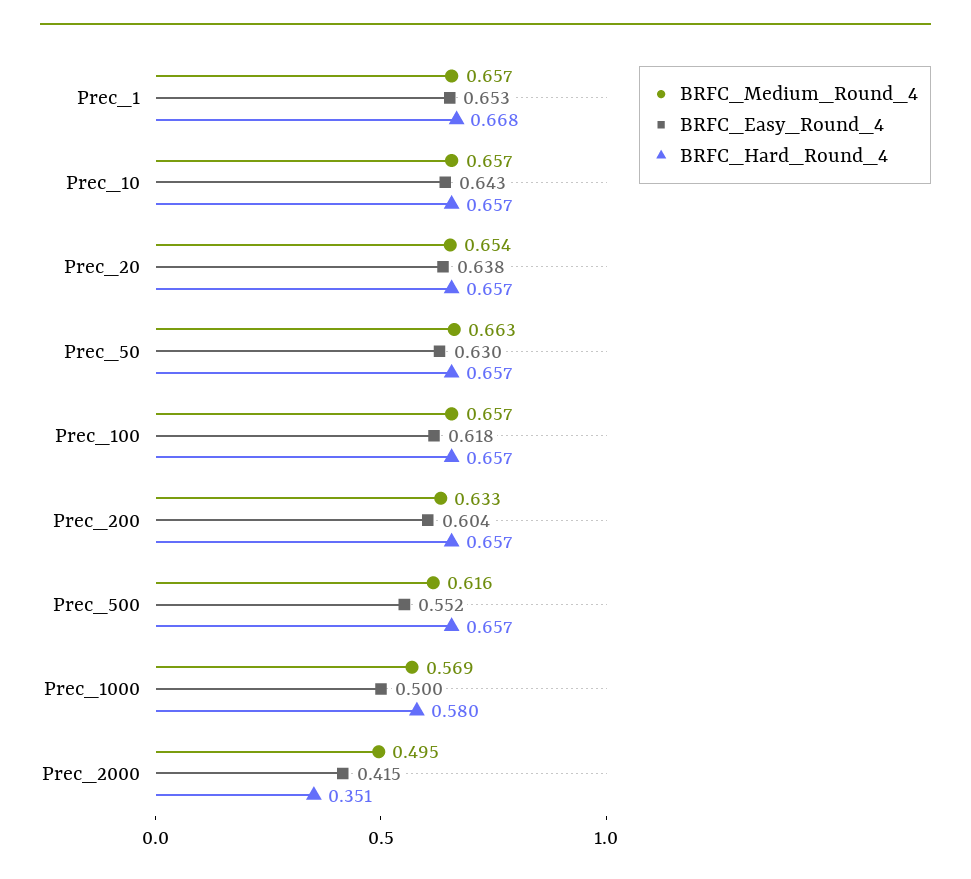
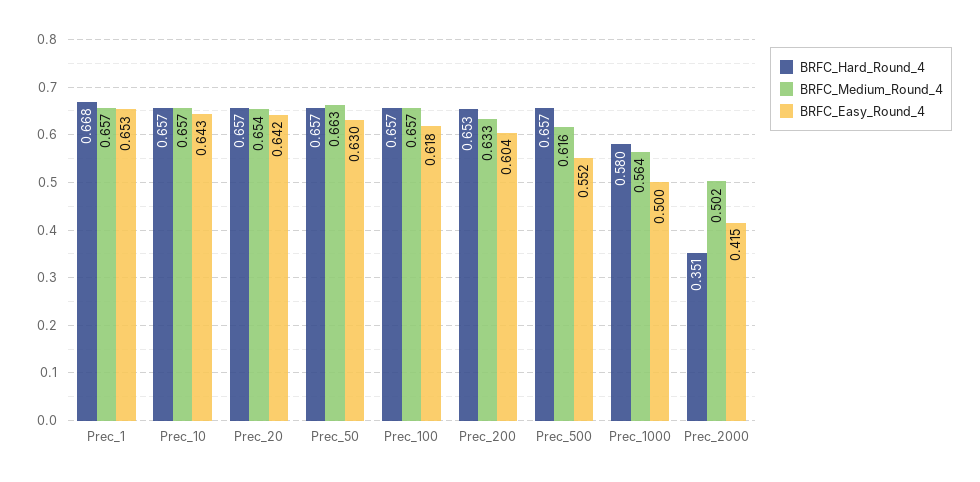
BRFC_Easy_Round_4, Prec_20: 0.638 -> 0.642
BRFC_Hard_Round_4, Prec_200: 0.657 -> 0.653
BRFC_Medium_Round_4, Prec_1000: 0.569 -> 0.564
BRFC_Medium_Round_4, Prec_2000: 0.495 -> 0.502

